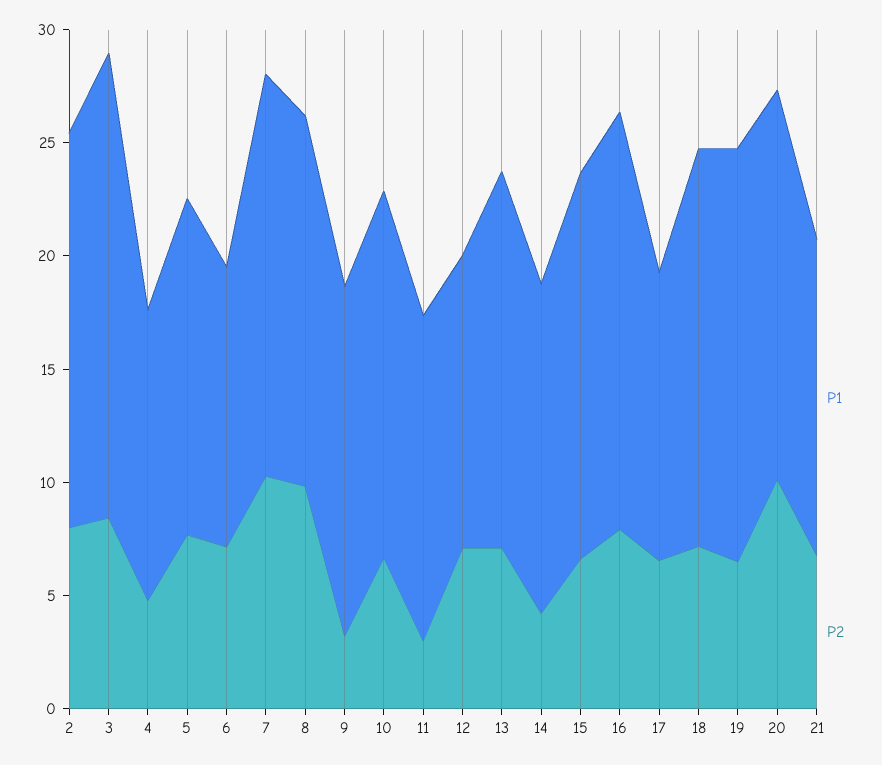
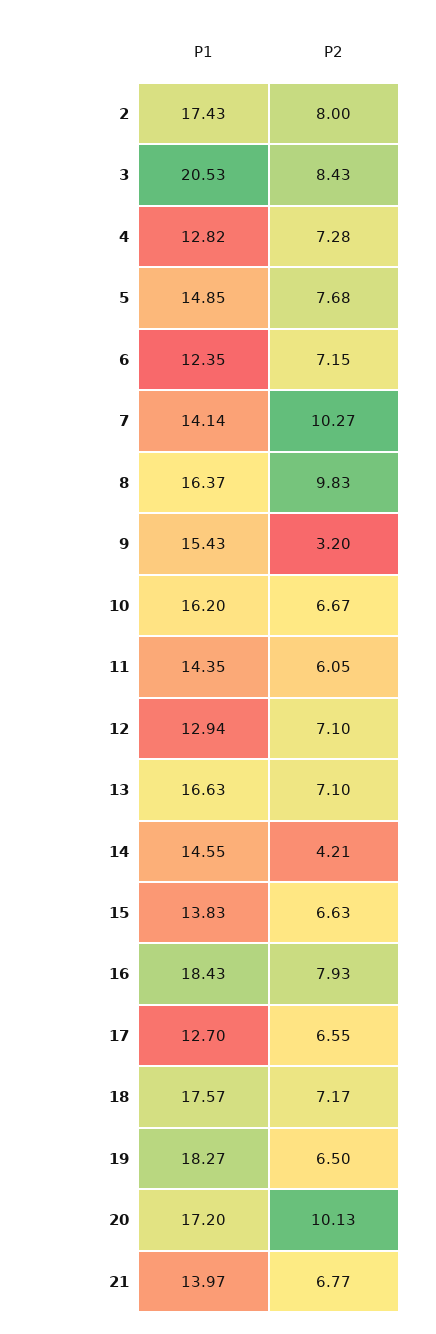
P2, 4: 5 -> 7.28
P1, 7: 18 -> 14.14
P2, 11: 3 -> 6.05
P1, 15: 17 -> 13.83

